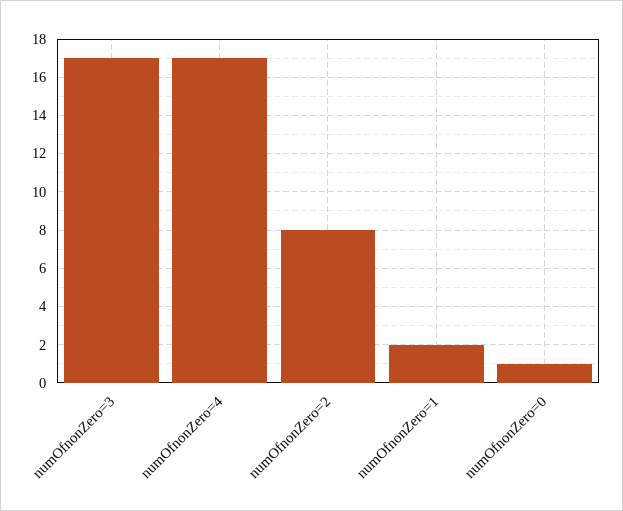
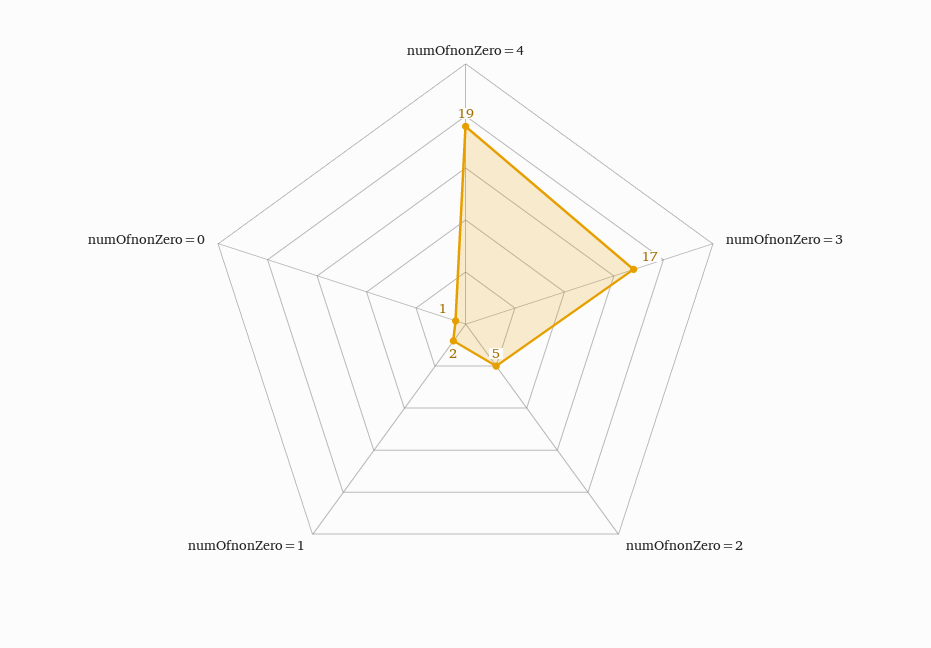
numOfnonZero=4: 17 -> 19
numOfnonZero=2: 8 -> 5

